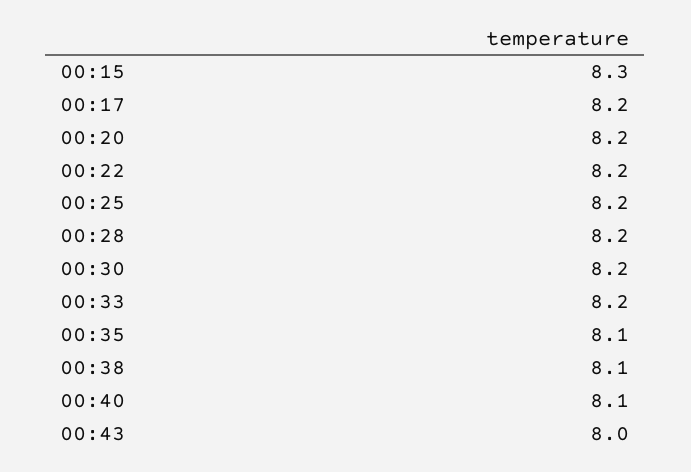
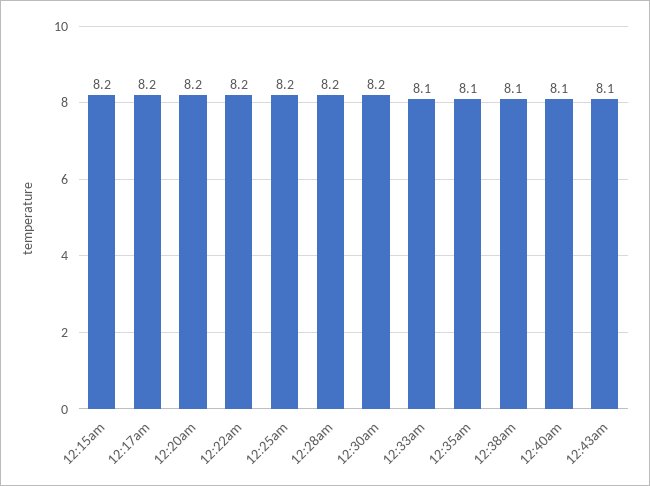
00:15: 8.3 -> 8.2
00:33: 8.2 -> 8.1
00:43: 8 -> 8.1

